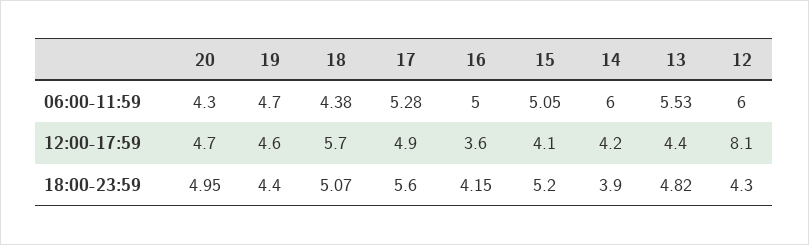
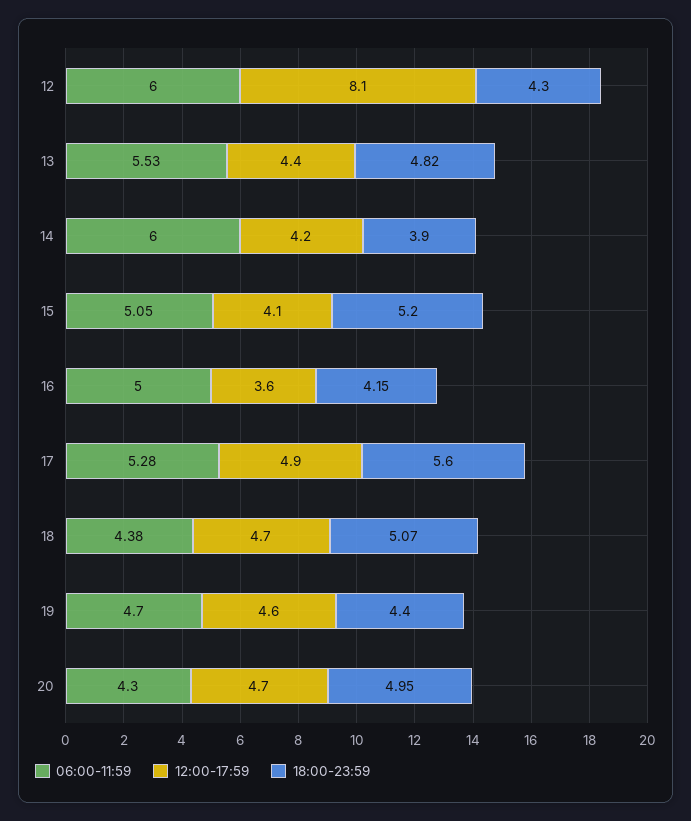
12:00-17:59, 18: 5.7 -> 4.7

